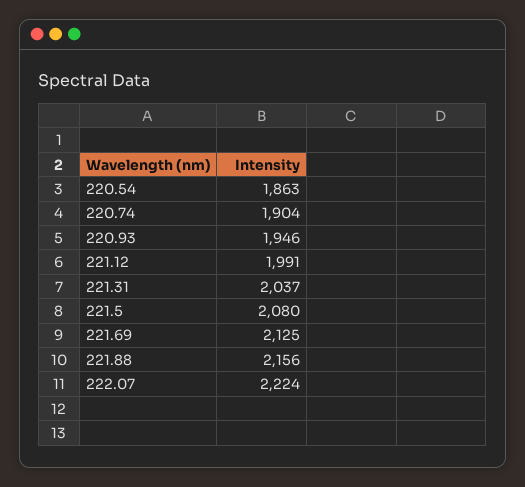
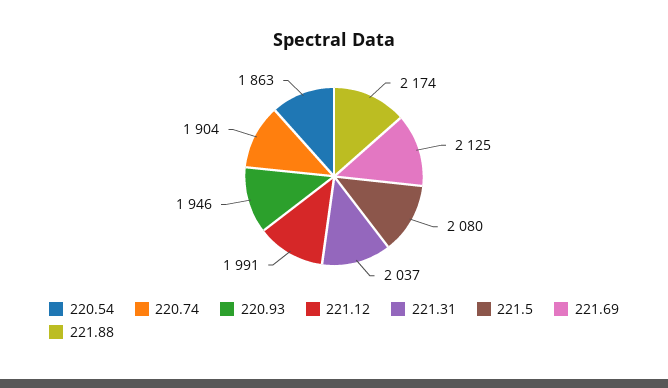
221.88: 2156 -> 2174
222.07: 2224 -> none

